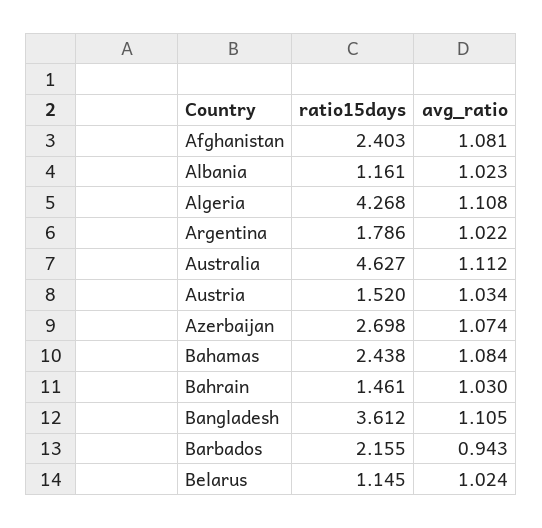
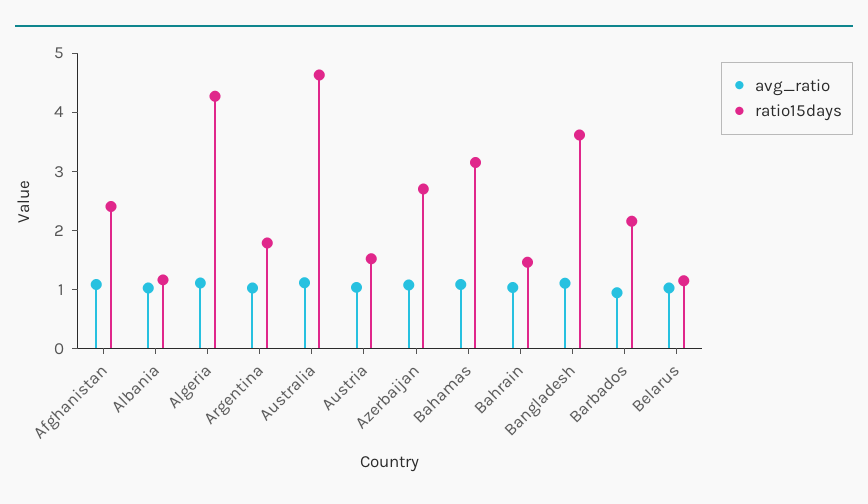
ratio15days, Bahamas: 2.438 -> 3.2

